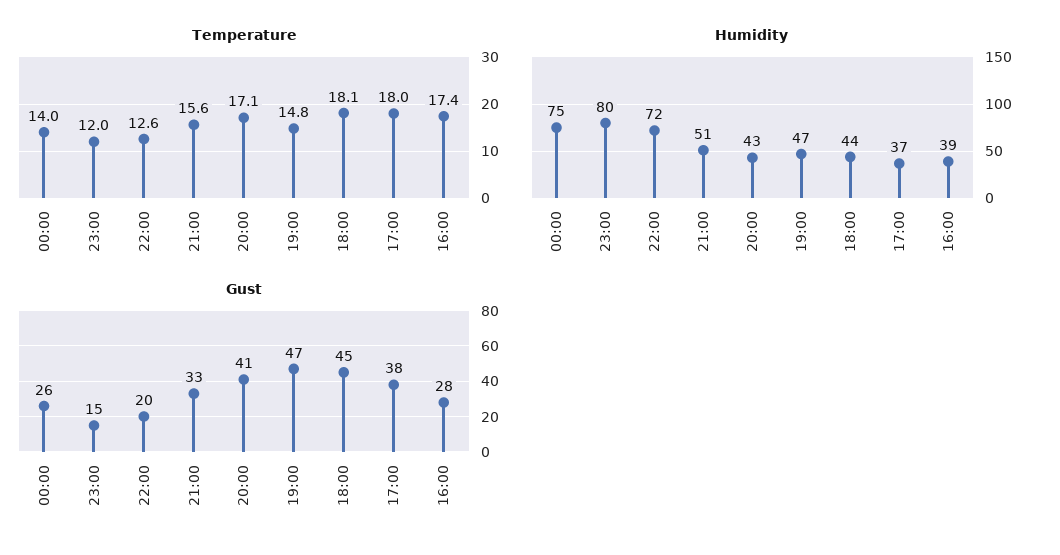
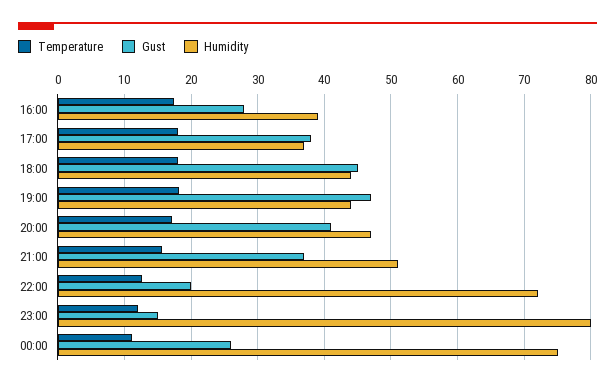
Temperature, 00:00: 14 -> 11
Temperature, 19:00: 14.8 -> 18
Humidity, 20:00: 43 -> 47
Humidity, 19:00: 47 -> 44
Gust, 21:00: 33 -> 37

